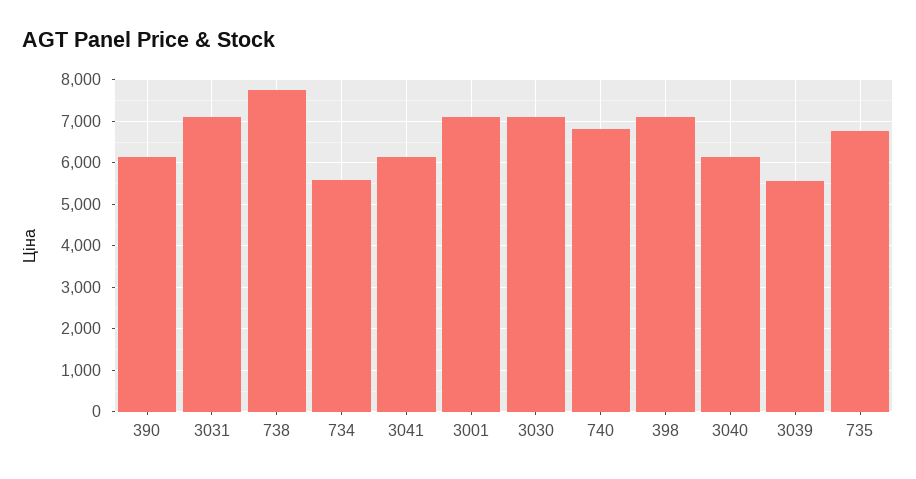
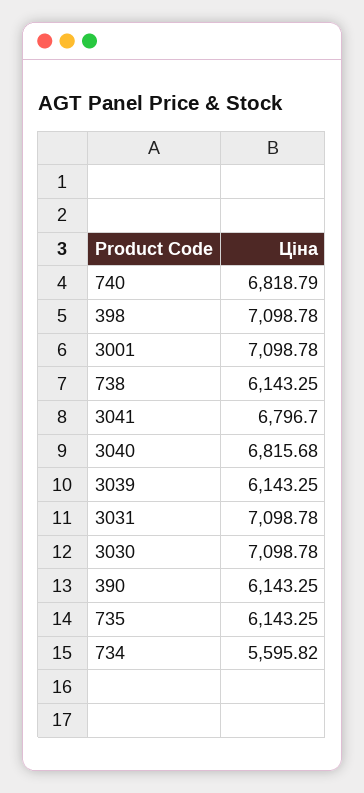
738: 7800 -> 6143.25
3041: 6200 -> 6796.7
3040: 6200 -> 6815.68
3039: 5600 -> 6143.25
735: 6800 -> 6143.25

